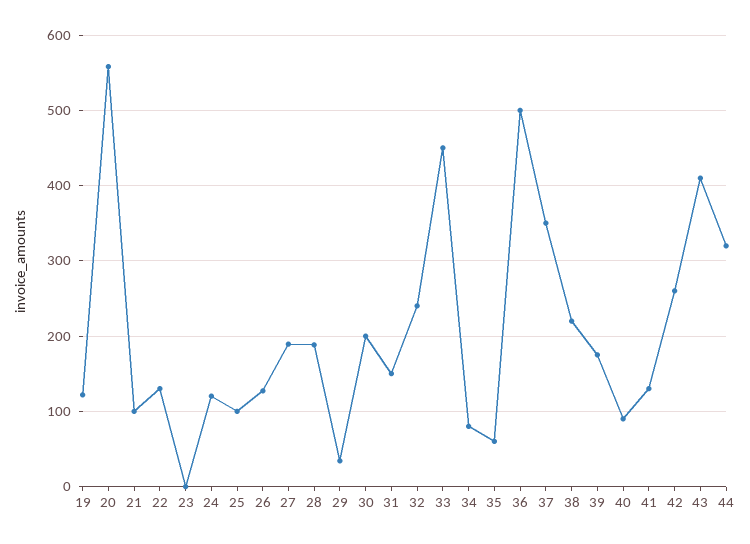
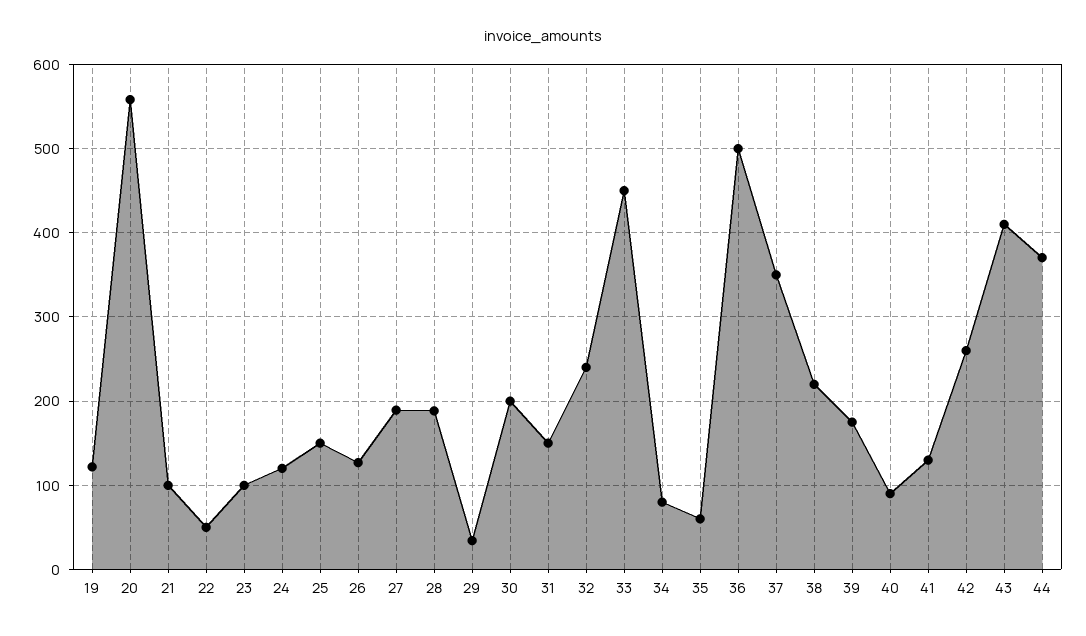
22: 130 -> 50
23: 0 -> 100
25: 100 -> 150
44: 320 -> 370

